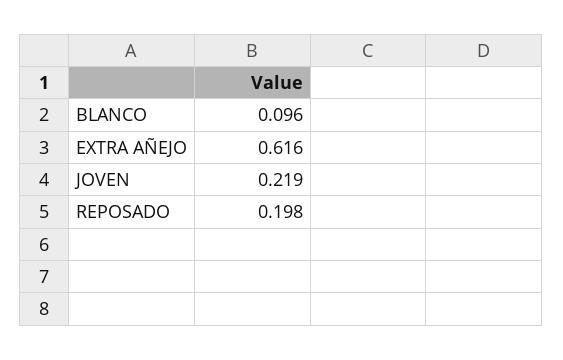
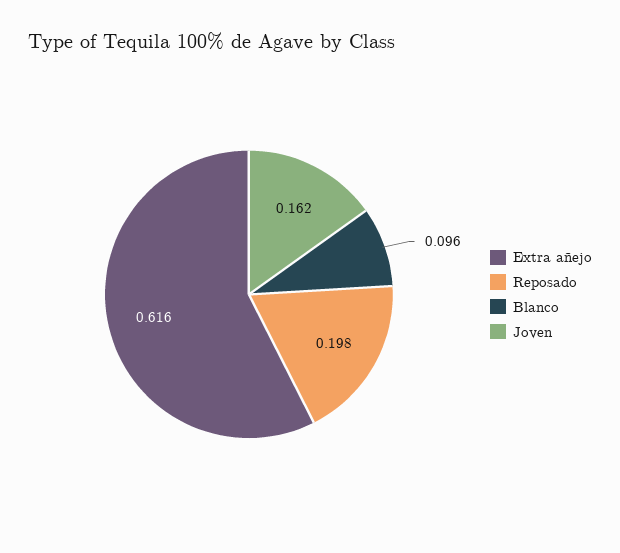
JOVEN: 0.219 -> 0.162

